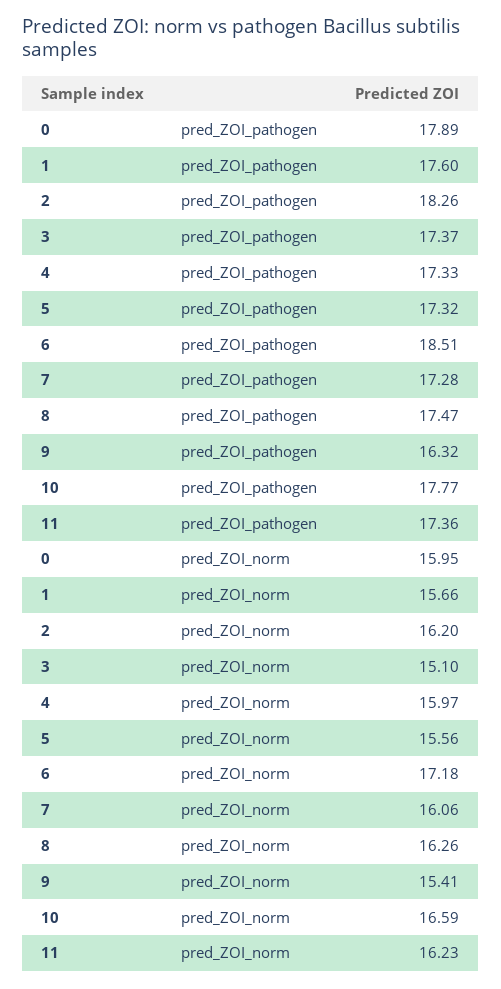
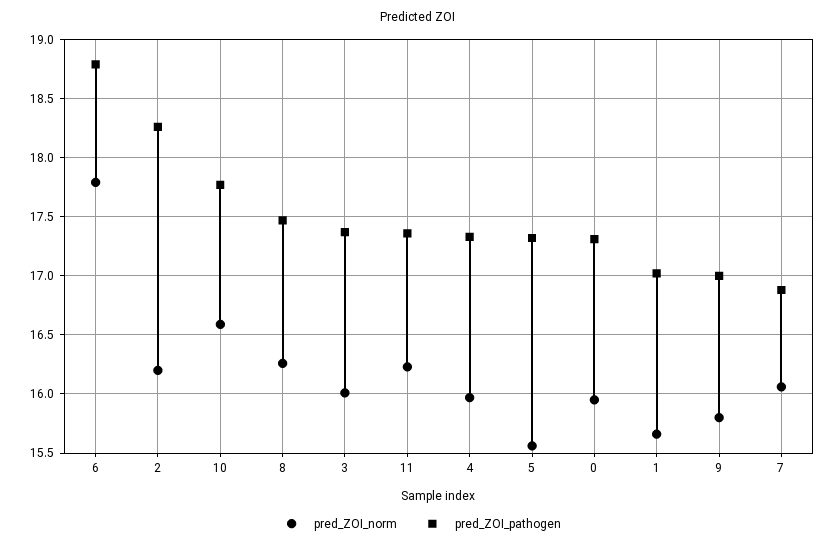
pred_ZOI_pathogen, 0: 17.89 -> 17.3
pred_ZOI_pathogen, 1: 17.6 -> 17
pred_ZOI_pathogen, 6: 18.51 -> 18.8
pred_ZOI_pathogen, 7: 17.28 -> 16.9
pred_ZOI_pathogen, 9: 16.32 -> 17
pred_ZOI_norm, 3: 15.1 -> 16
pred_ZOI_norm, 6: 17.18 -> 17.8
pred_ZOI_norm, 9: 15.41 -> 15.8

